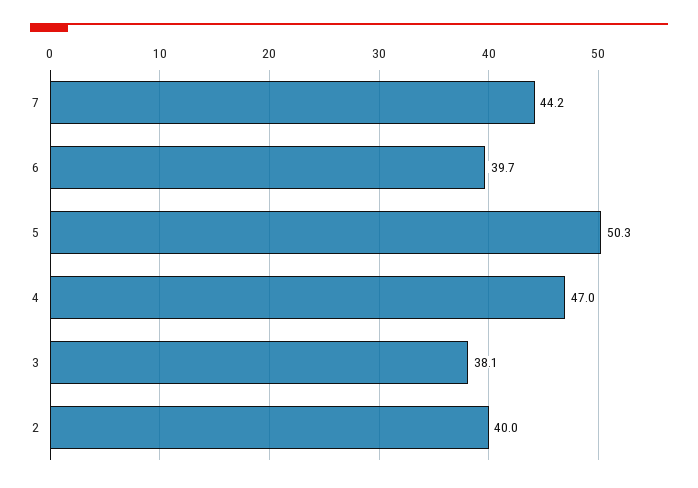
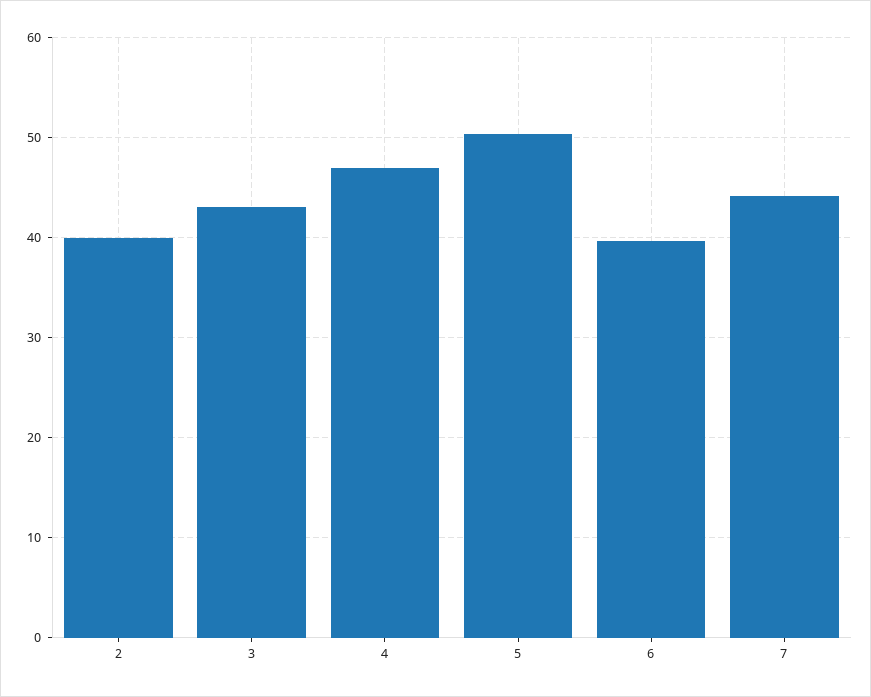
3: 38.1 -> 43

